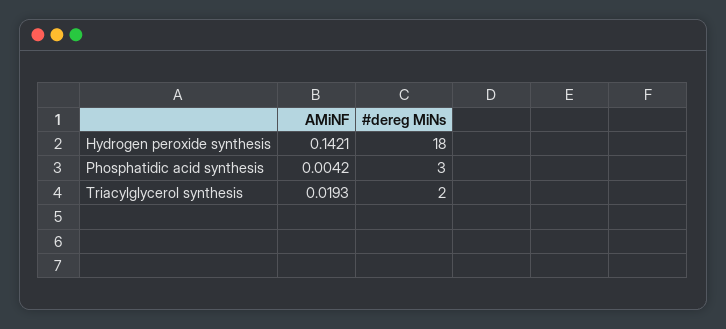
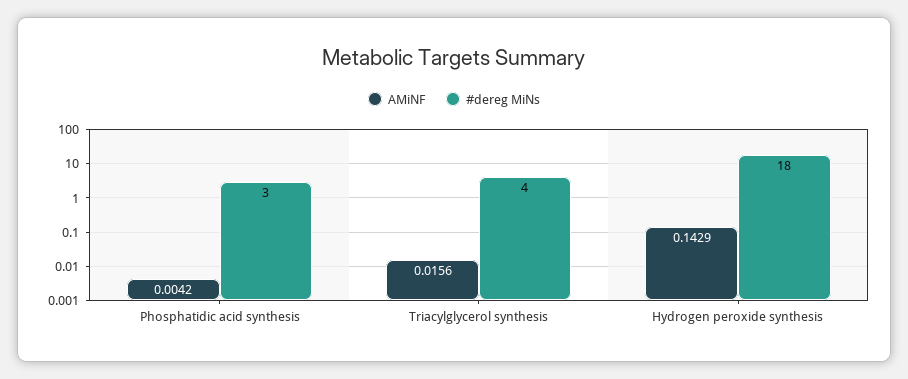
AMiNF, Hydrogen peroxide synthesis: 0.1421 -> 0.1429
AMiNF, Triacylglycerol synthesis: 0.0193 -> 0.0156
#dereg MiNs, Triacylglycerol synthesis: 2 -> 4

